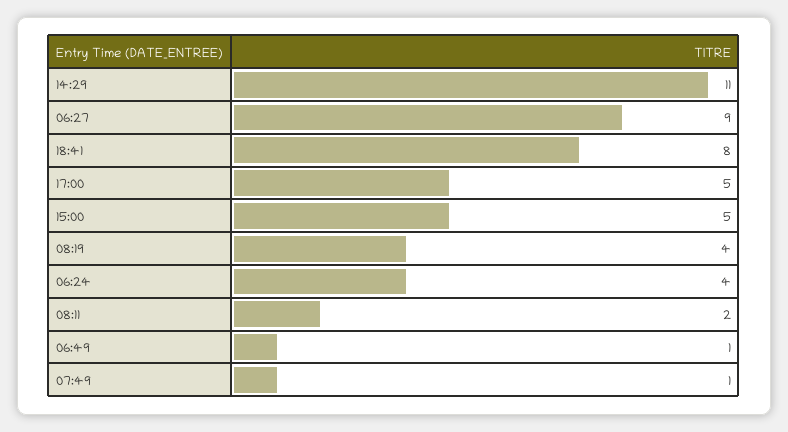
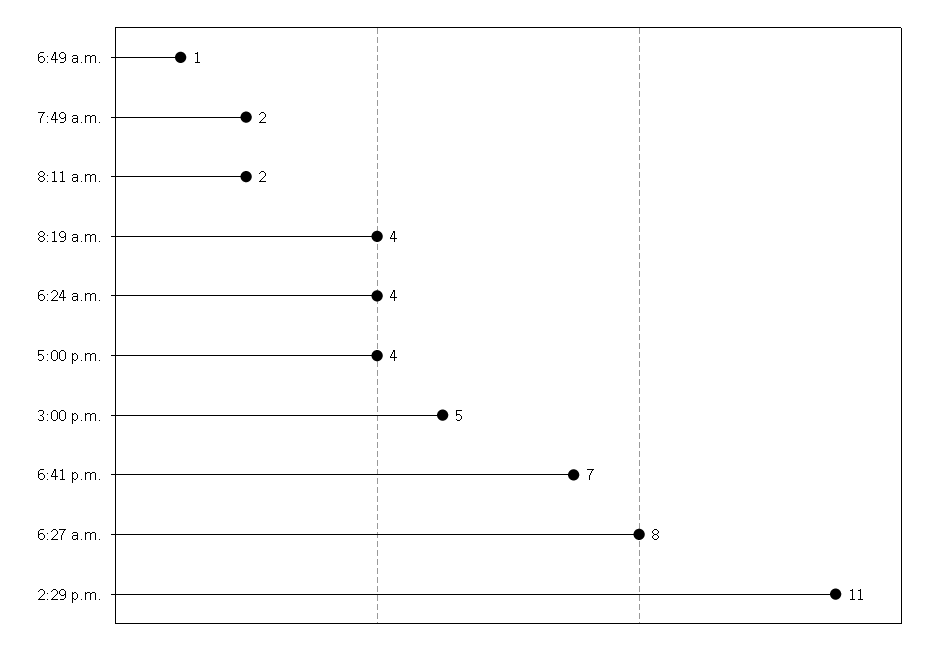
06:27: 9 -> 8
18:41: 8 -> 7
17:00: 5 -> 4
07:49: 1 -> 2

